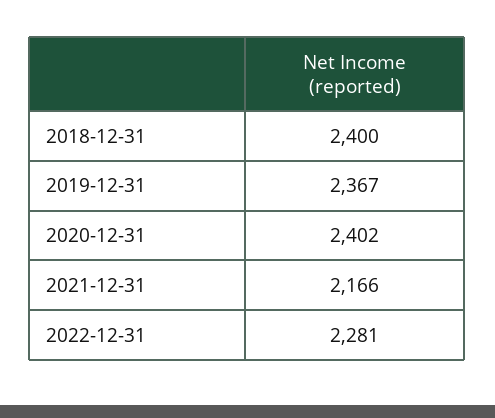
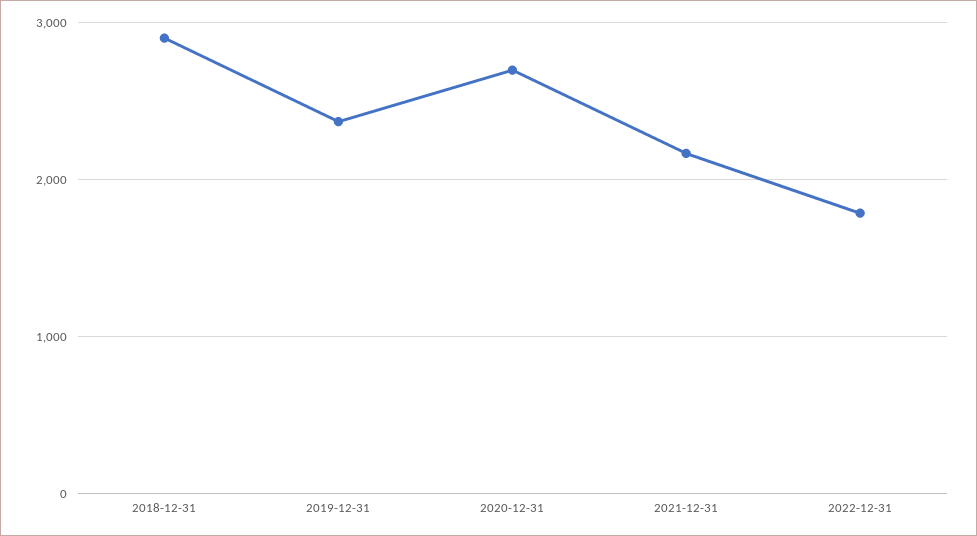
2018-12-31: 2400 -> 2900
2020-12-31: 2402 -> 2700
2022-12-31: 2281 -> 1800

